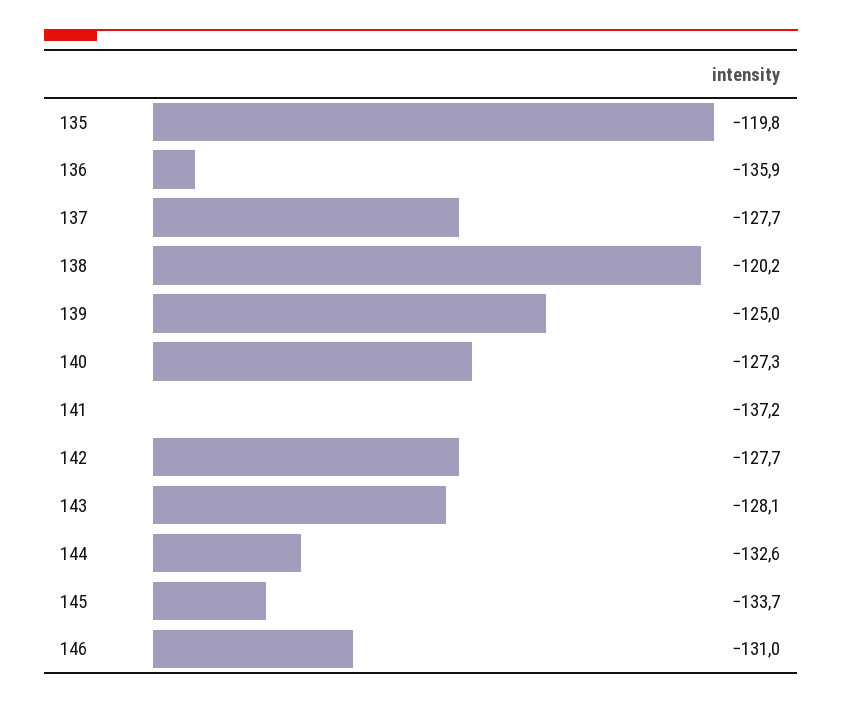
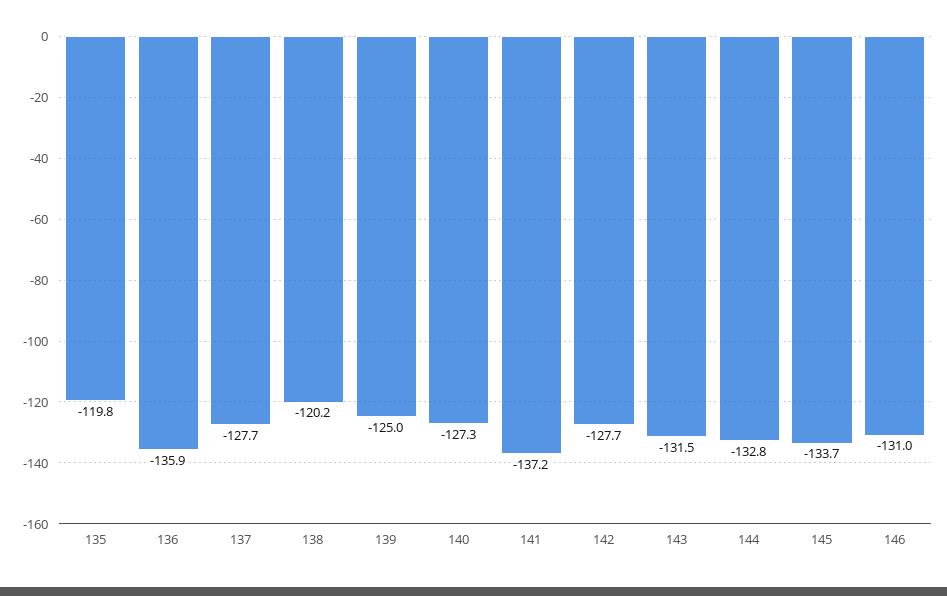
143: -128.1 -> -131.5
144: -132.6 -> -132.8

